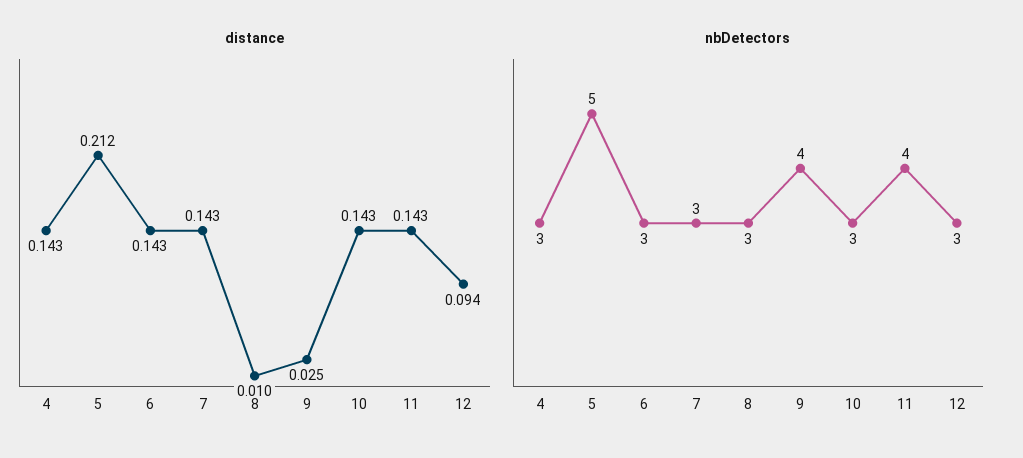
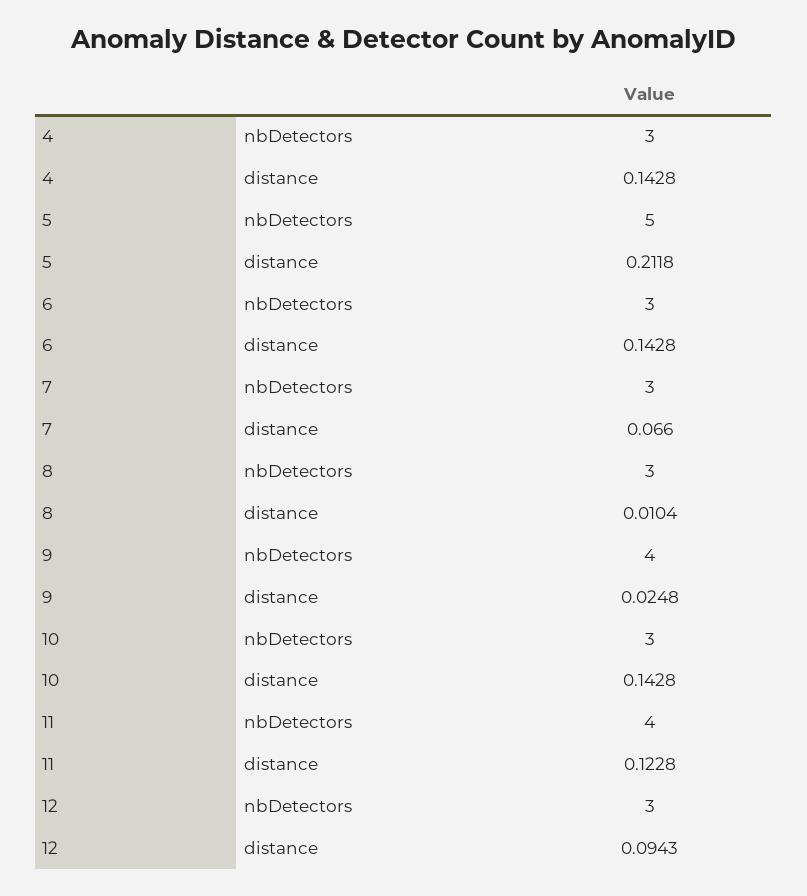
distance, 7: 0.143 -> 0.066
distance, 11: 0.143 -> 0.1228

